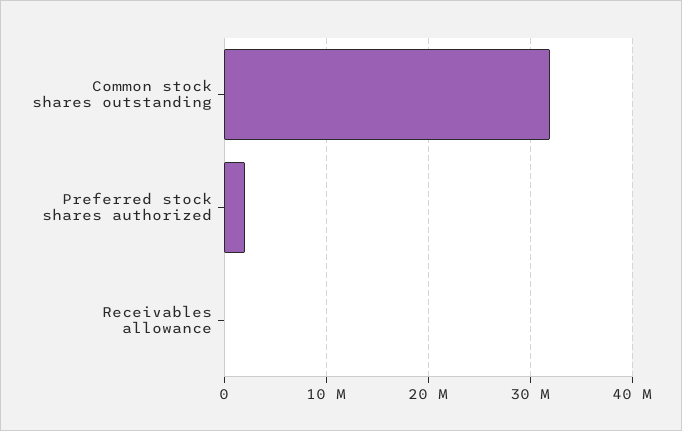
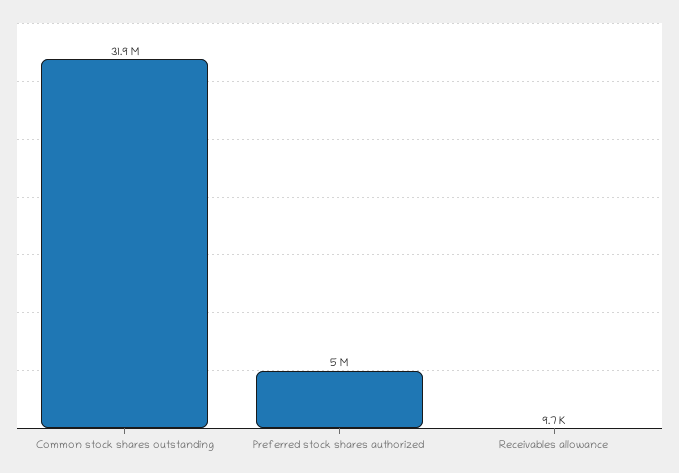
Preferred stock shares authorized: 2000000 -> 5000000

